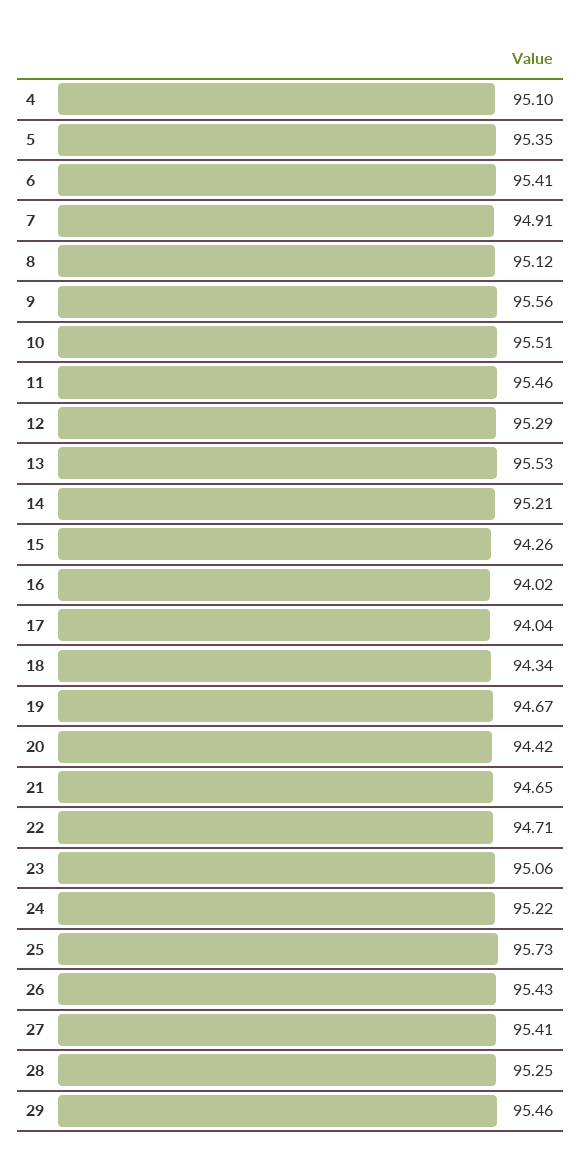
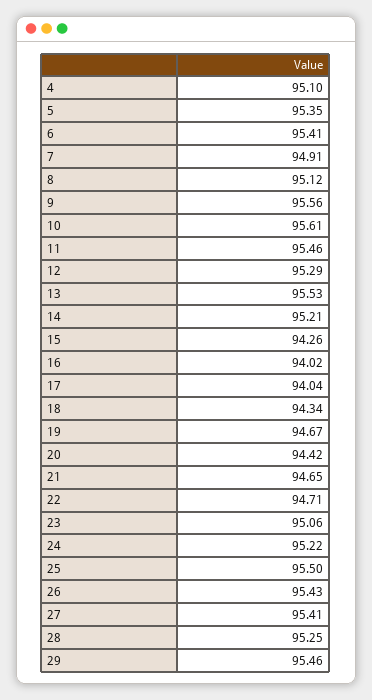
10: 95.51 -> 95.61
25: 95.73 -> 95.5

